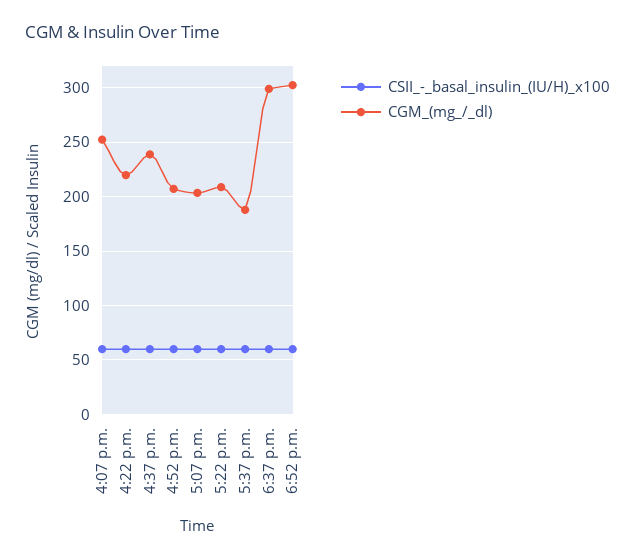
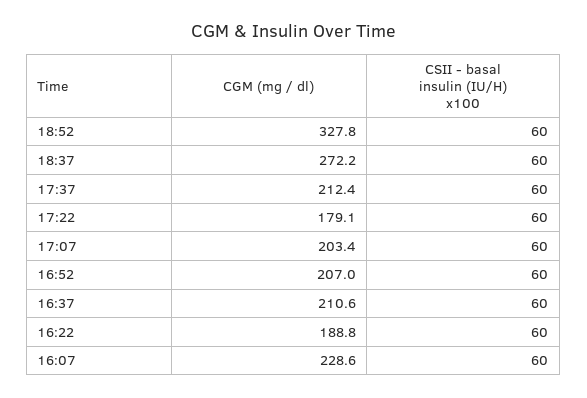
CGM_(mg_/_dl), 4:07 p.m.: 250 -> 228.6
CGM_(mg_/_dl), 4:22 p.m.: 220 -> 188.8
CGM_(mg_/_dl), 4:37 p.m.: 240 -> 210.6
CGM_(mg_/_dl), 5:22 p.m.: 210 -> 179.1
CGM_(mg_/_dl), 5:37 p.m.: 190 -> 212.4
CGM_(mg_/_dl), 6:37 p.m.: 300 -> 272.2
CGM_(mg_/_dl), 6:52 p.m.: 300 -> 327.8

